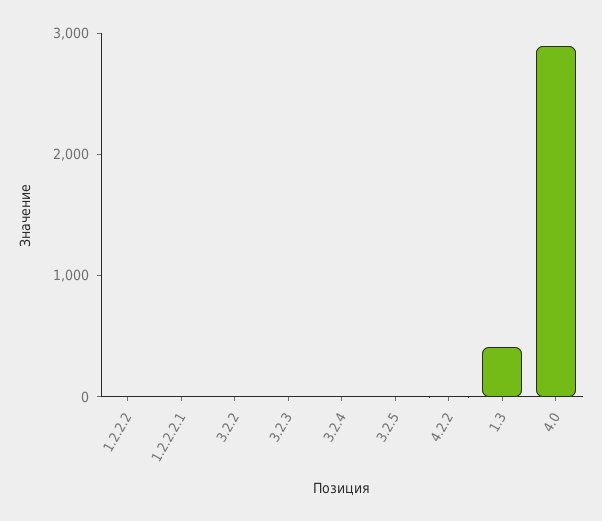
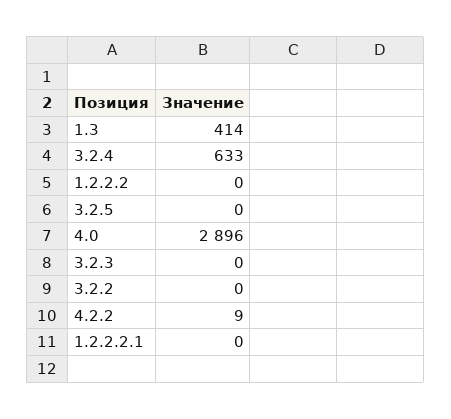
3.2.4: 0 -> 633

